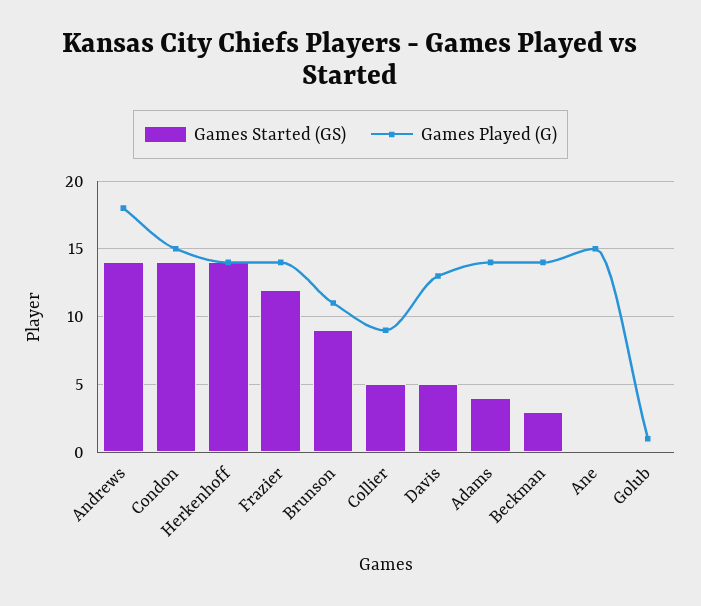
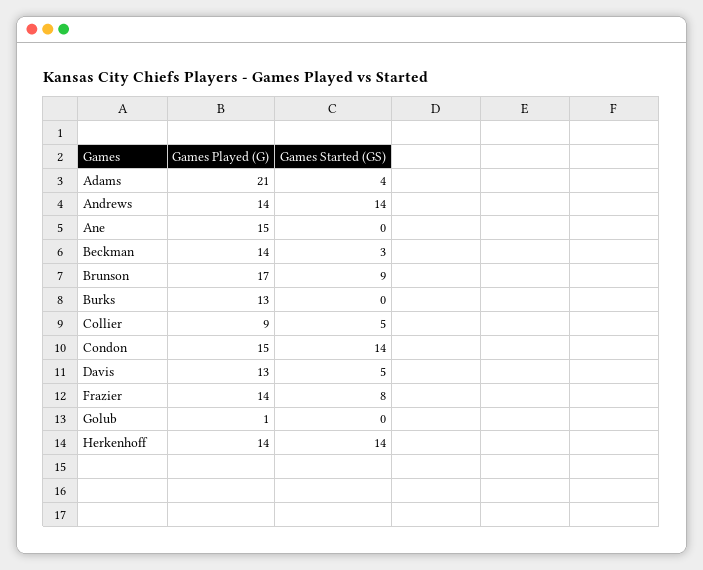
Games Played (G), Andrews: 18 -> 14
Games Started (GS), Frazier: 12 -> 8
Games Played (G), Brunson: 11 -> 17
Games Played (G), Adams: 14 -> 21
Games Played (G), Burks: none -> 13
Games Started (GS), Burks: none -> 0

